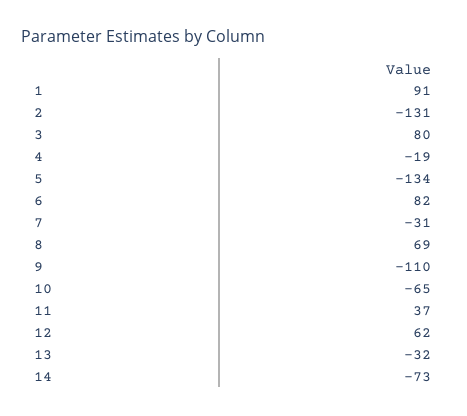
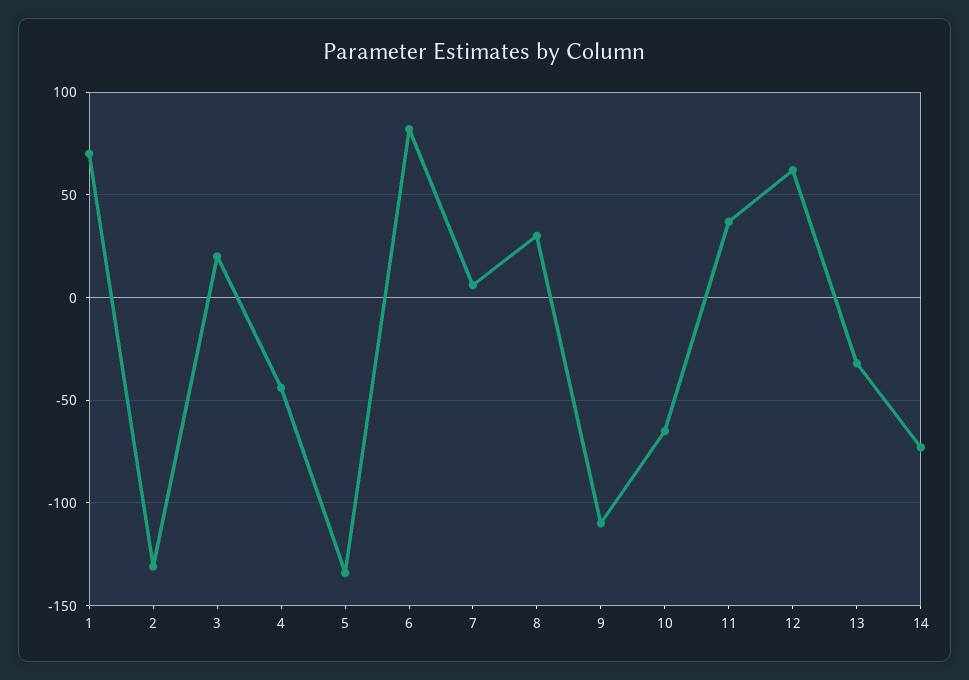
1: 91 -> 70
3: 80 -> 20
4: -19 -> -45
7: -31 -> 5
8: 69 -> 30

